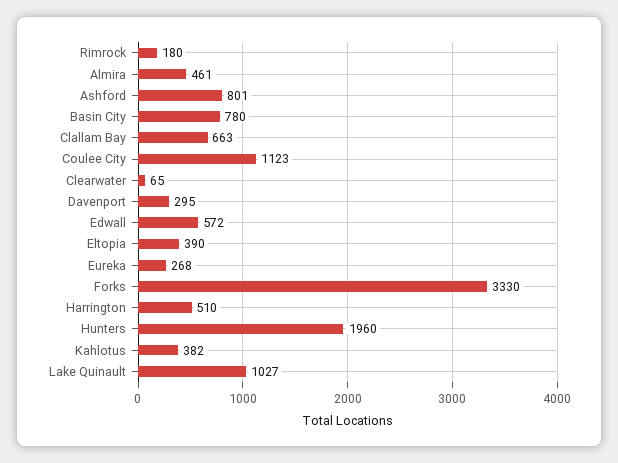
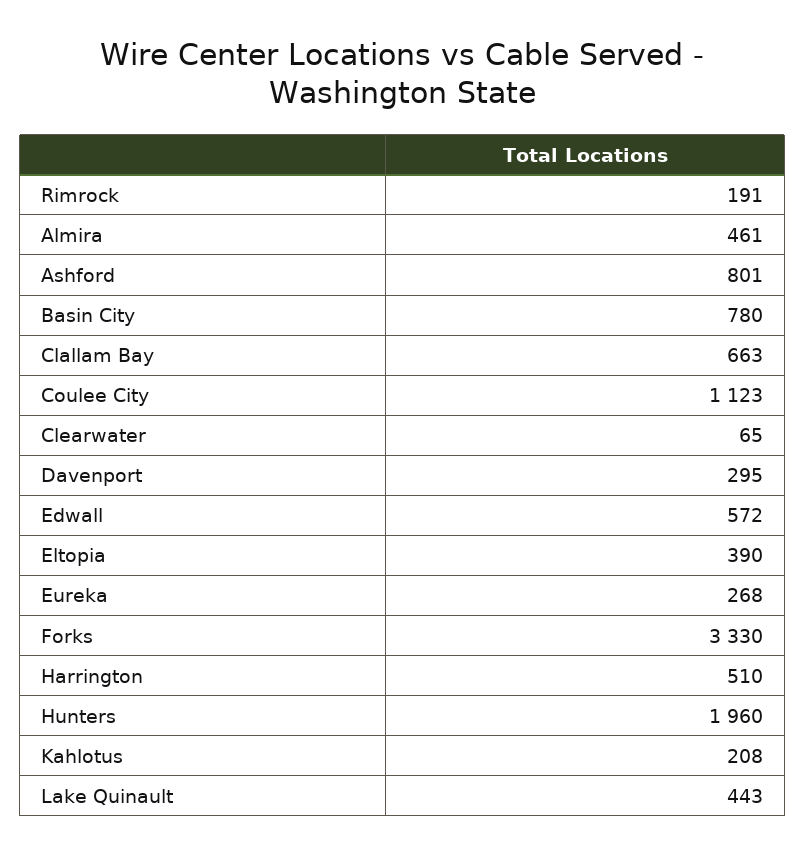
Rimrock: 180 -> 191
Kahlotus: 382 -> 208
Lake Quinault: 1027 -> 443

